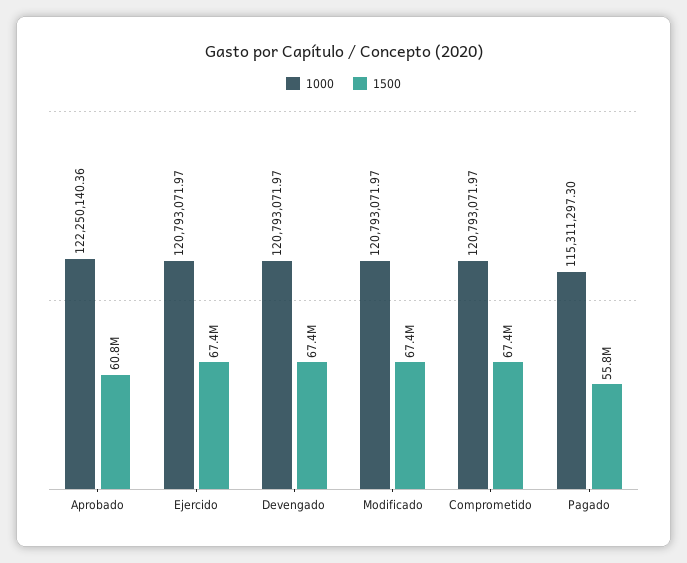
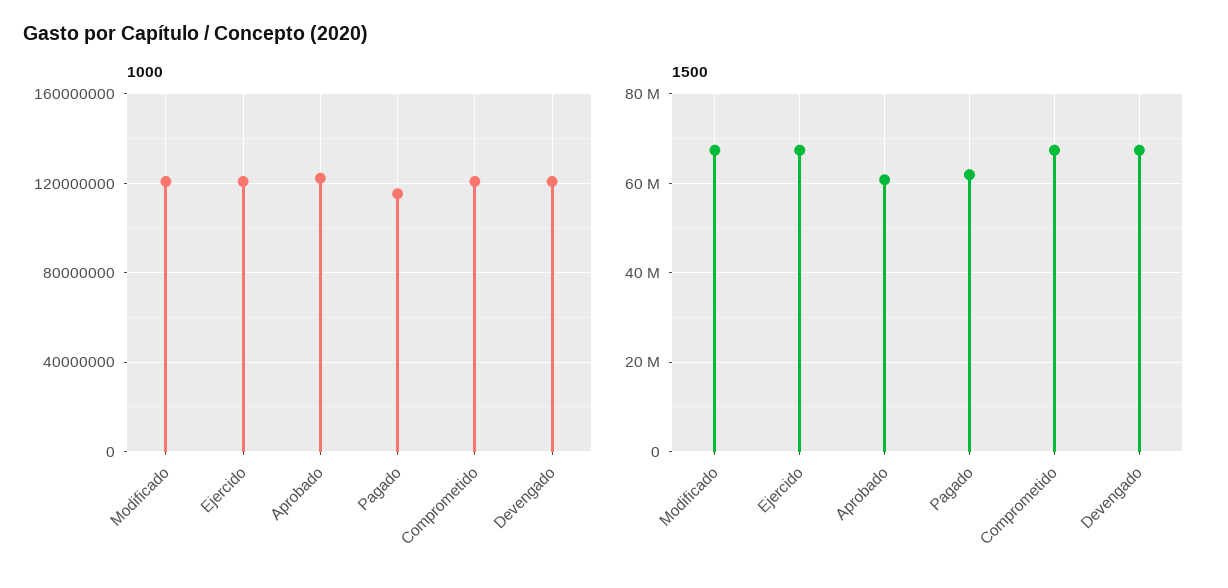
1500, Pagado: 55800000 -> 62000000

